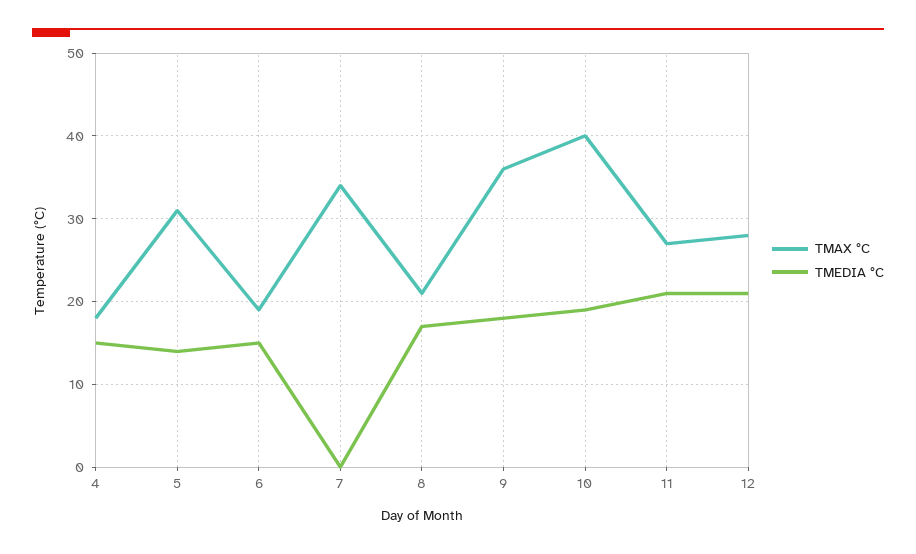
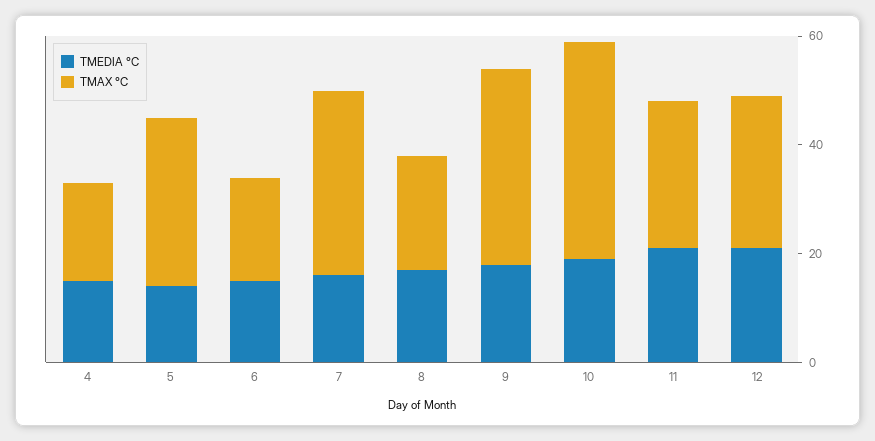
TMEDIA °C, 7: 0 -> 15

